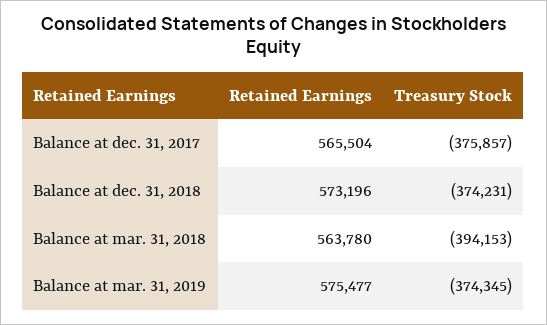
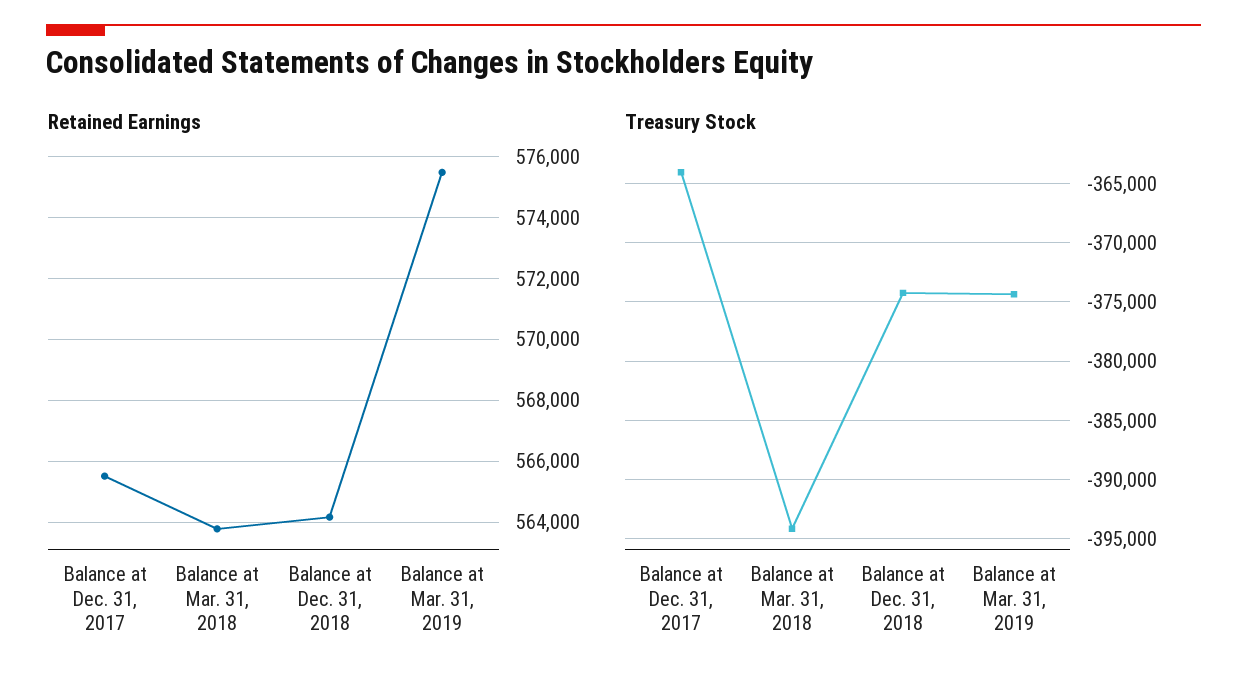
Treasury Stock, Balance at dec. 31, 2017: -375857 -> -364000
Retained Earnings, Balance at dec. 31, 2018: 573196 -> 564200

